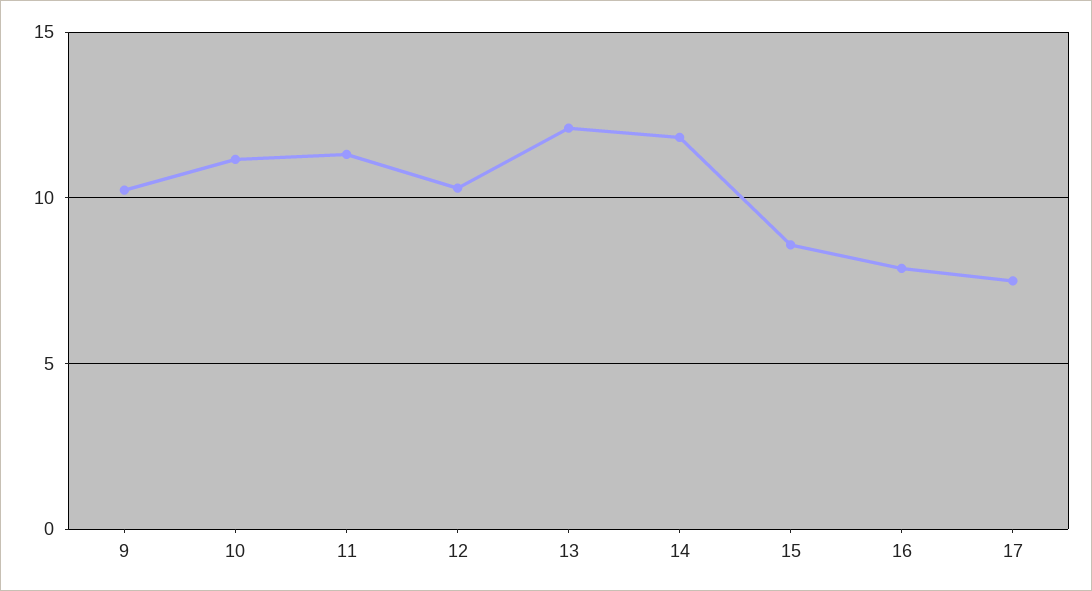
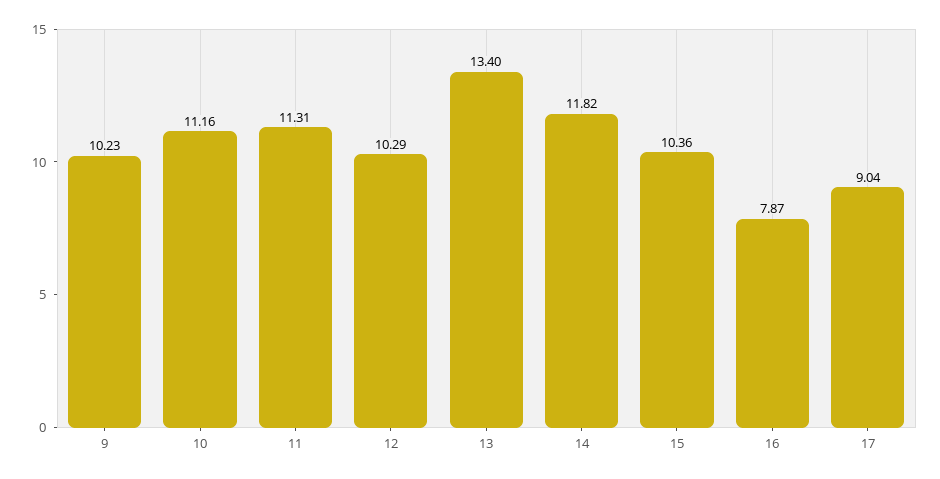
13: 12 -> 13.4
15: 8.5 -> 10.36
17: 7.5 -> 9.04

